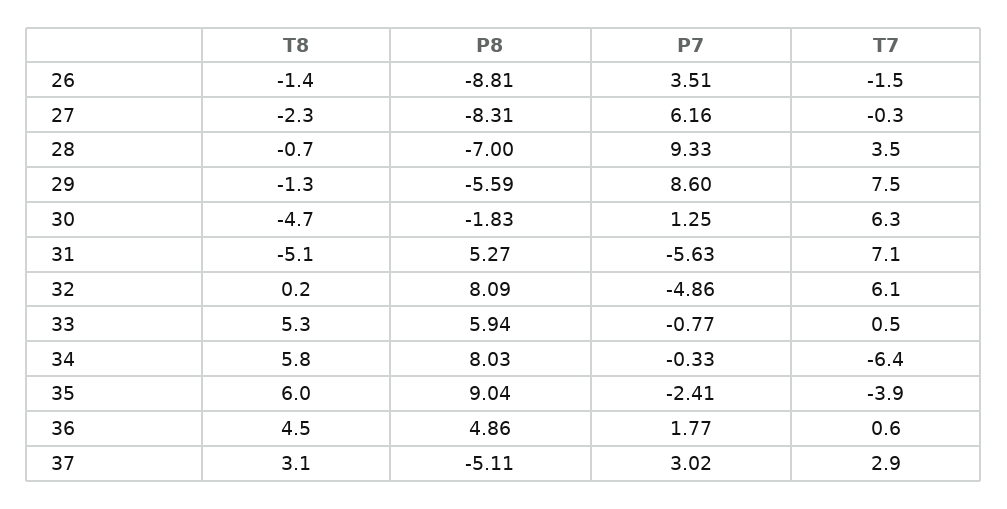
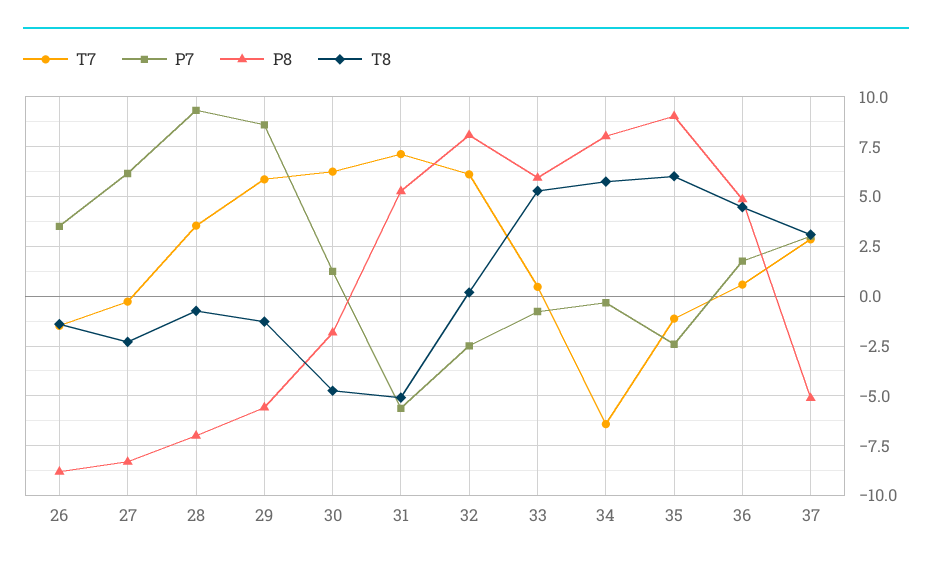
T7, 29: 7.5 -> 6
P7, 32: -4.86 -> -2.5
T7, 35: -3.9 -> -1

